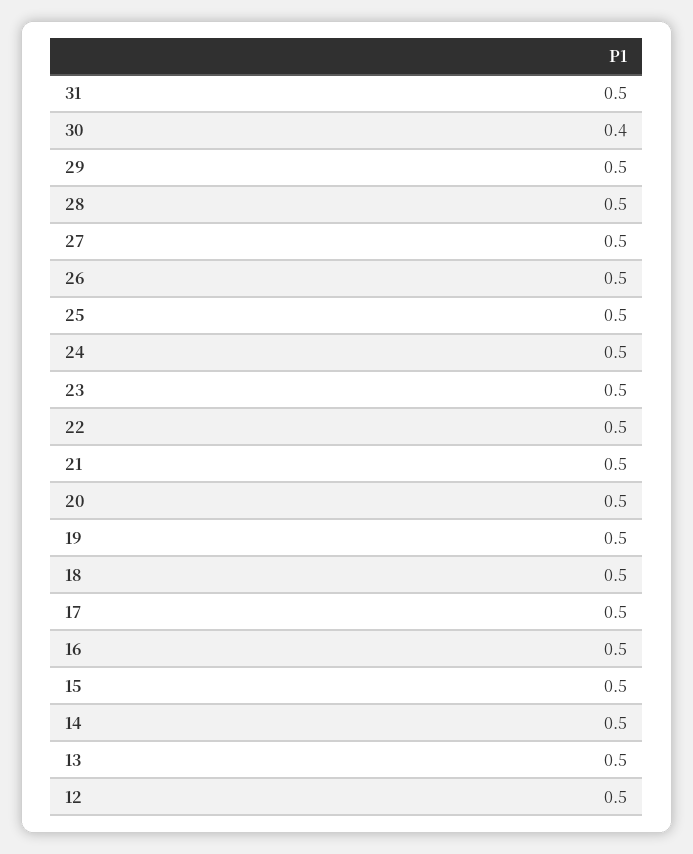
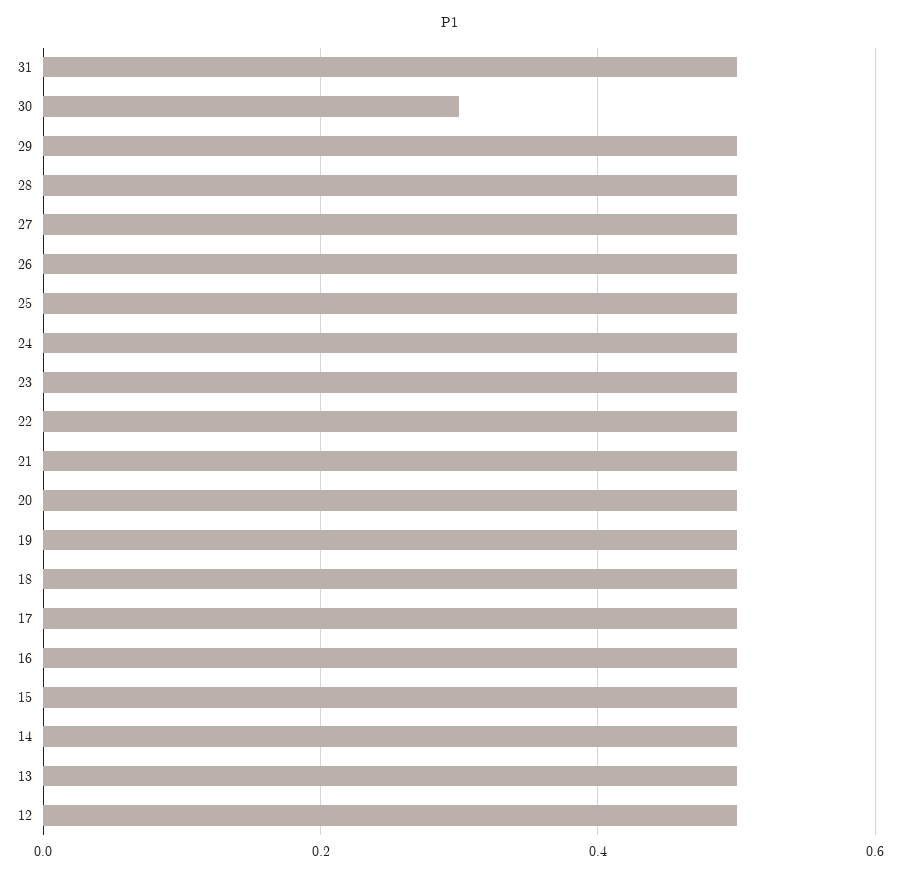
30: 0.4 -> 0.3

